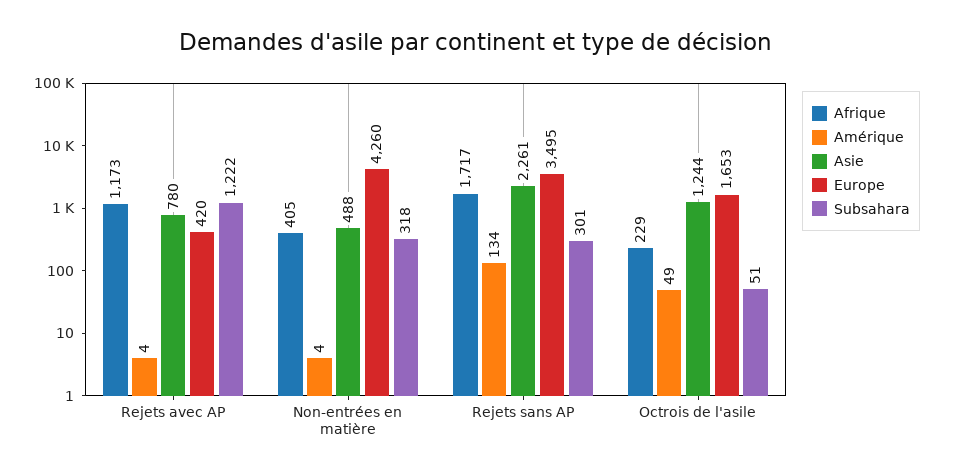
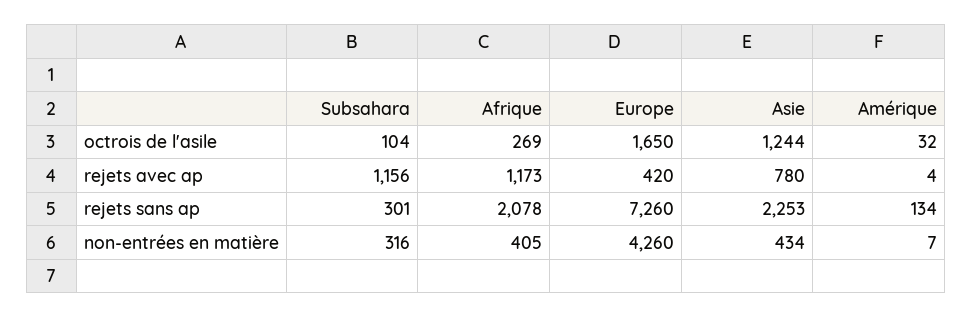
Subsahara, Rejets avec AP: 1222 -> 1156
Amérique, Non-entrées en matière: 4 -> 7
Asie, Non-entrées en matière: 488 -> 434
Subsahara, Non-entrées en matière: 318 -> 316
Afrique, Rejets sans AP: 1717 -> 2078
Asie, Rejets sans AP: 2261 -> 2253
Europe, Rejets sans AP: 3495 -> 7260
Afrique, Octrois de l'asile: 229 -> 269
Amérique, Octrois de l'asile: 49 -> 32
Europe, Octrois de l'asile: 1653 -> 1650
Subsahara, Octrois de l'asile: 51 -> 104

